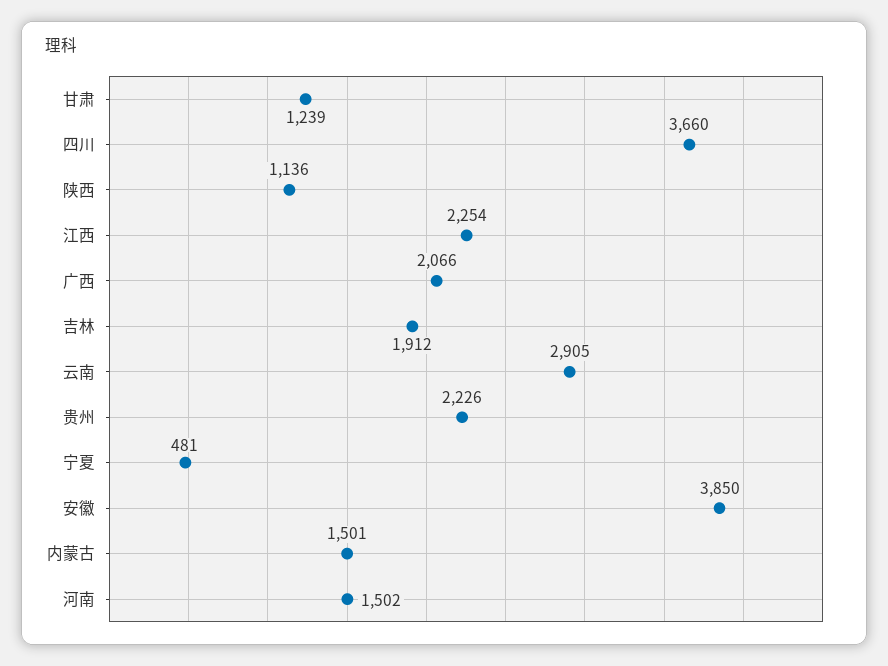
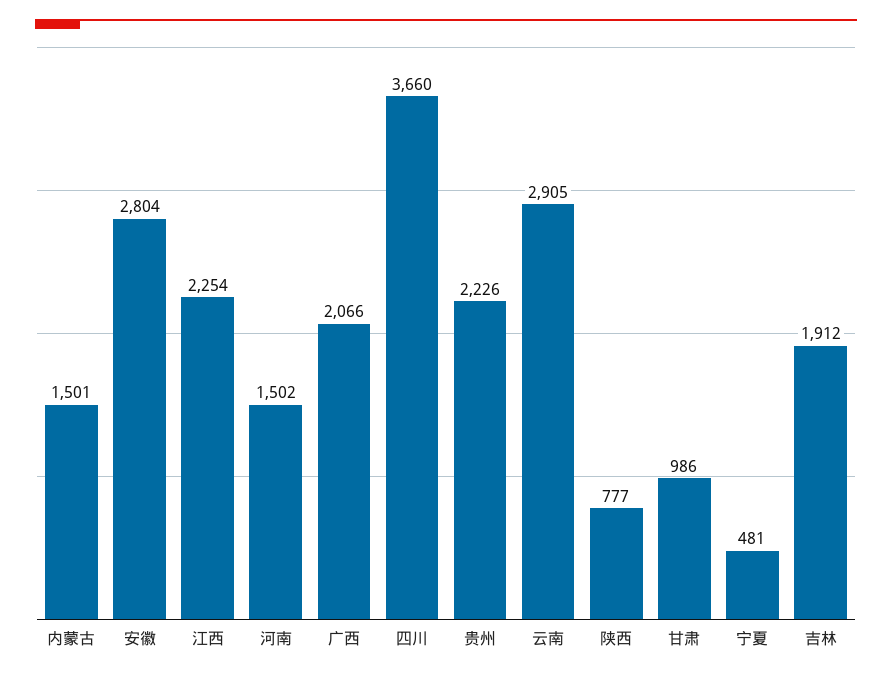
甘肃: 1239 -> 986
陕西: 1136 -> 777
安徽: 3850 -> 2804

